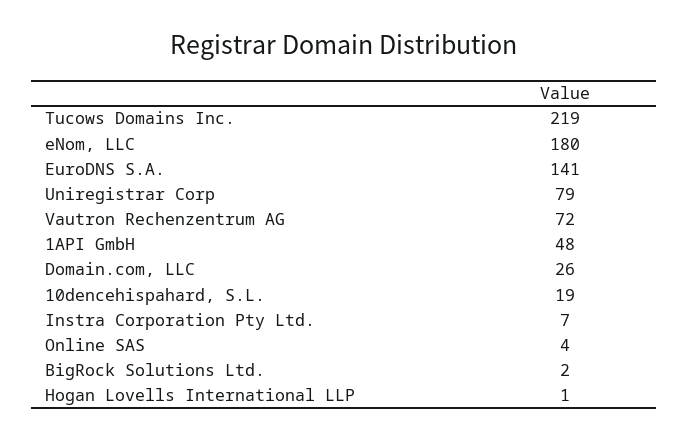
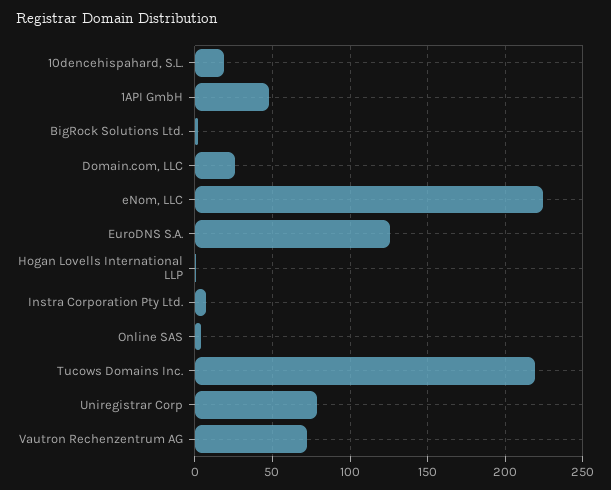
eNom, LLC: 180 -> 225
EuroDNS S.A.: 141 -> 125

